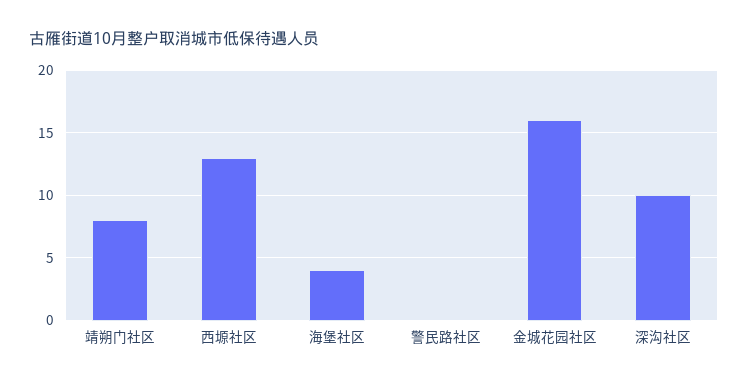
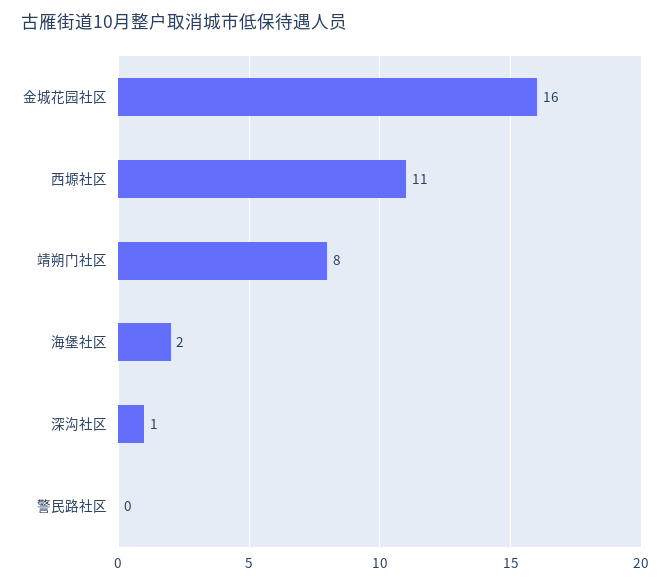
西塬社区: 13 -> 11
海堡社区: 4 -> 2
深沟社区: 10 -> 1

